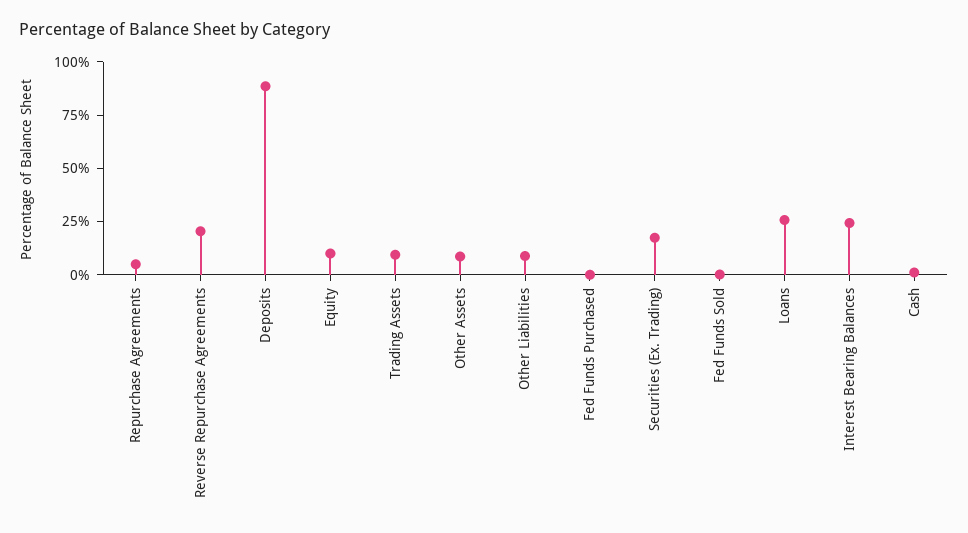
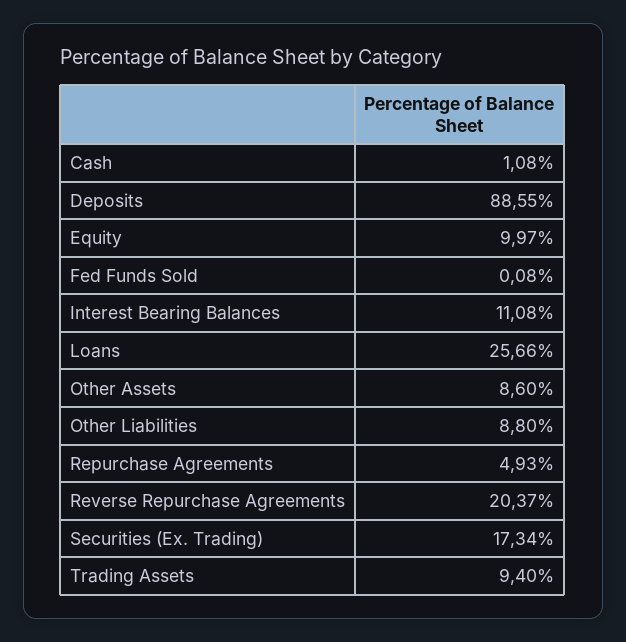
Fed Funds Purchased: 0 -> none
Interest Bearing Balances: 25 -> 11.08

